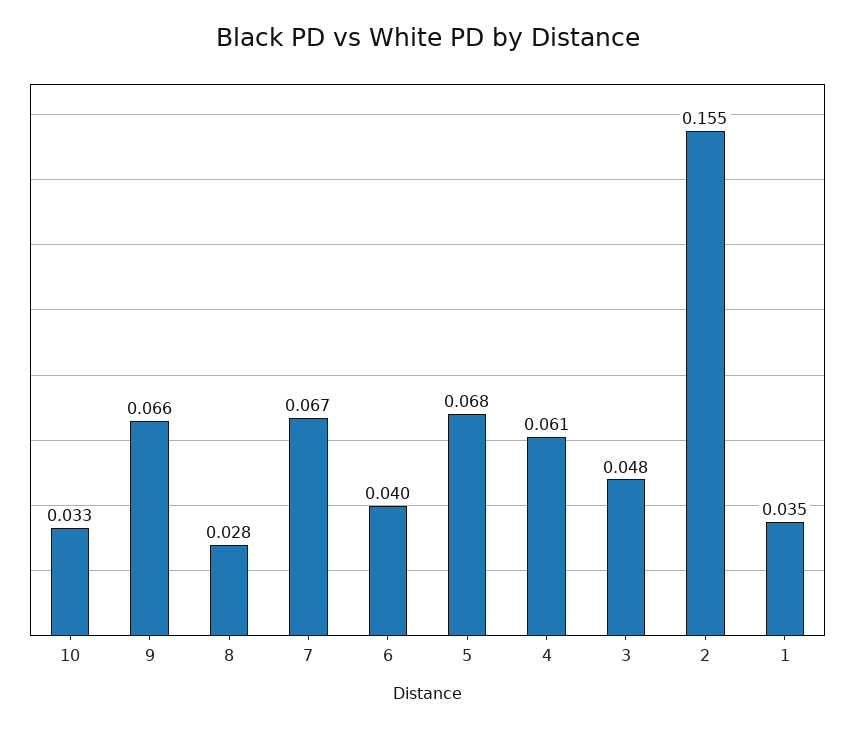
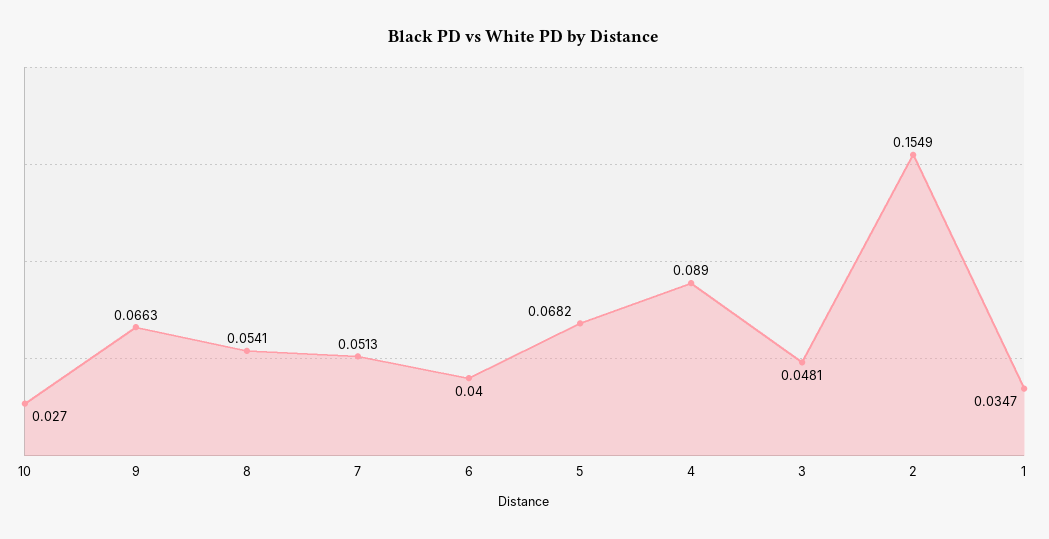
10: 0.033 -> 0.027
8: 0.028 -> 0.0541
7: 0.067 -> 0.0513
4: 0.061 -> 0.089

